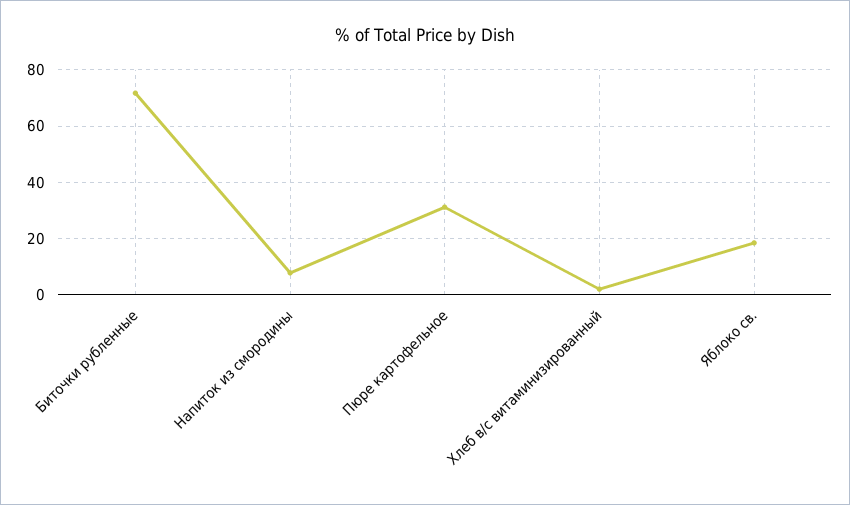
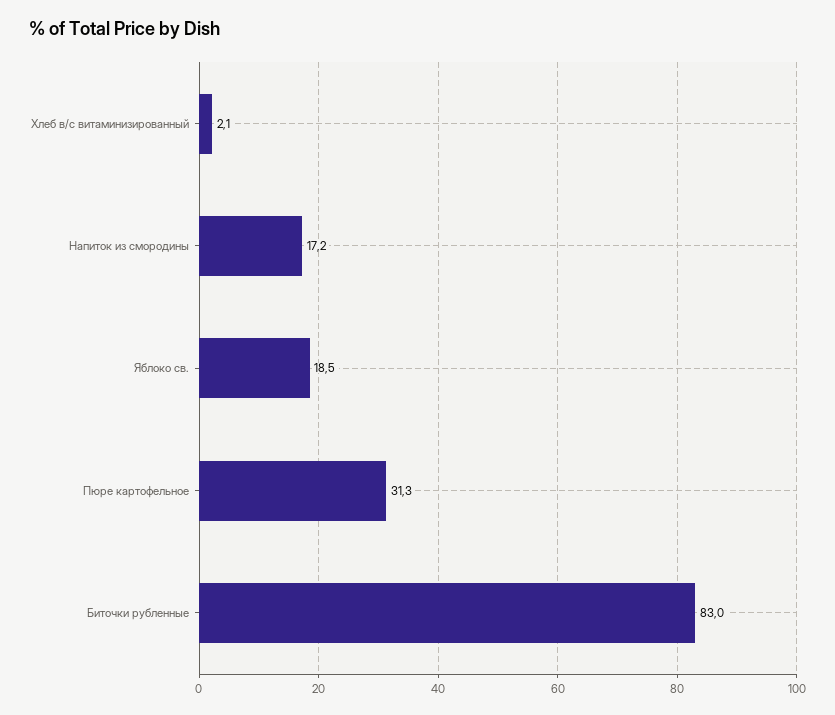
Биточки рубленные: 72.5 -> 83
Напиток из смородины: 7.5 -> 17.2

